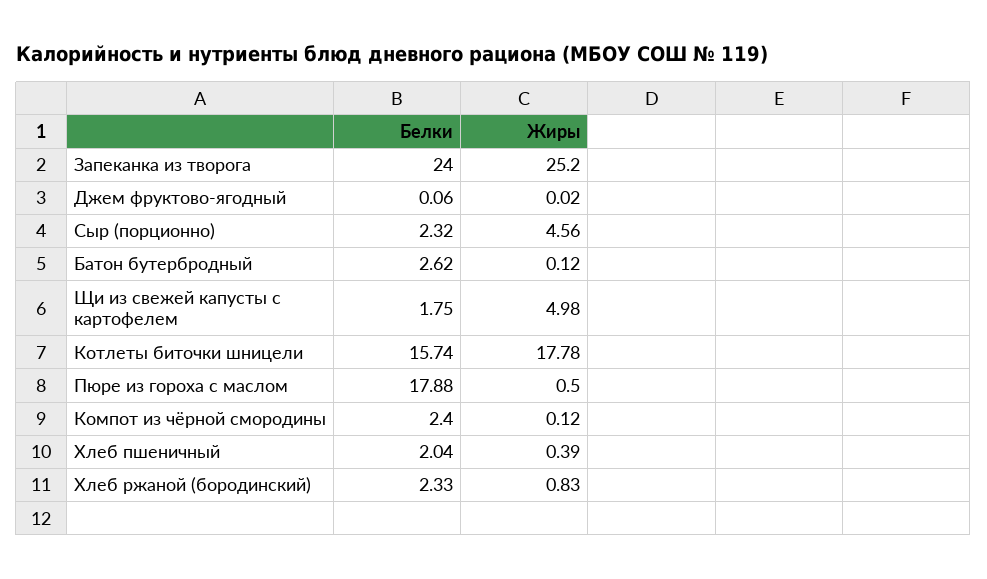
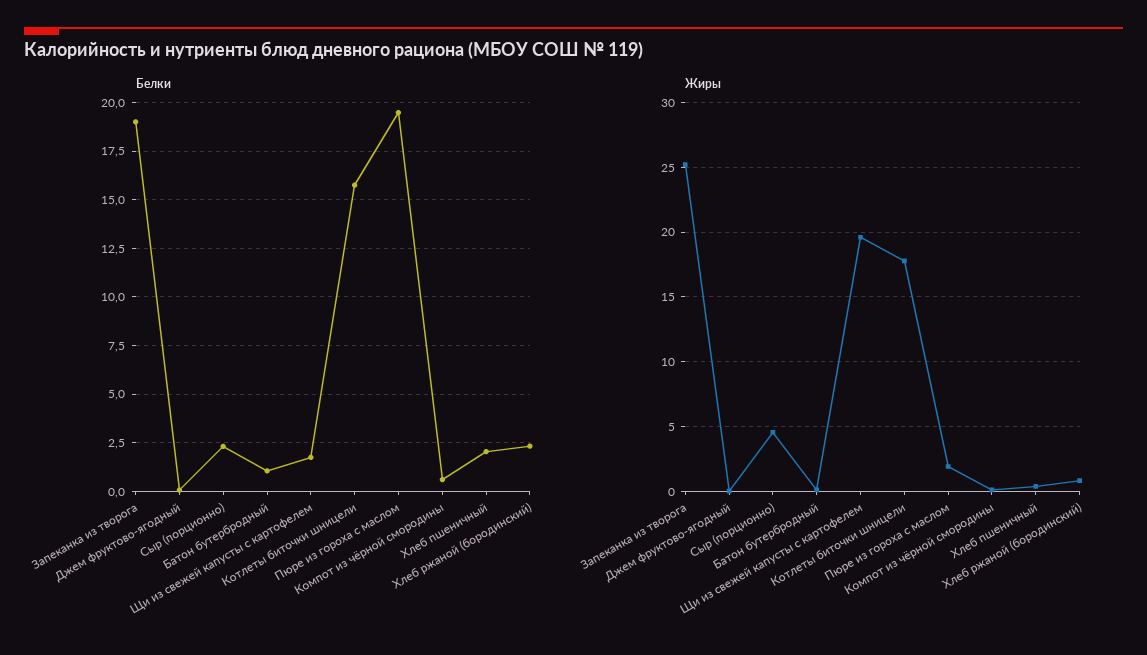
Белки, Запеканка из творога: 24 -> 19
Белки, Батон бутербродный: 2.62 -> 1
Жиры, Щи из свежей капусты с картофелем: 4.98 -> 19.5
Белки, Пюре из гороха с маслом: 17.88 -> 19.5
Жиры, Пюре из гороха с маслом: 0.5 -> 2
Белки, Компот из чёрной смородины: 2.4 -> 0.5

